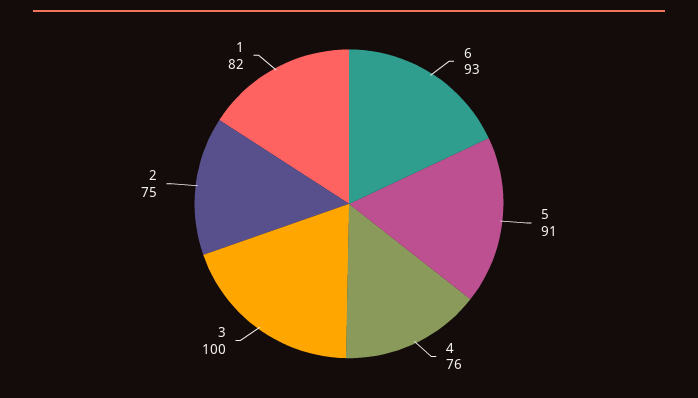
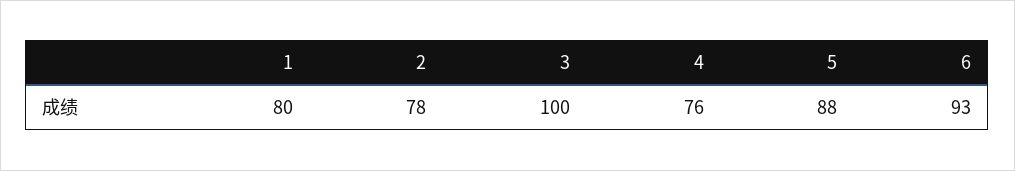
5: 91 -> 88
2: 75 -> 78
1: 82 -> 80

